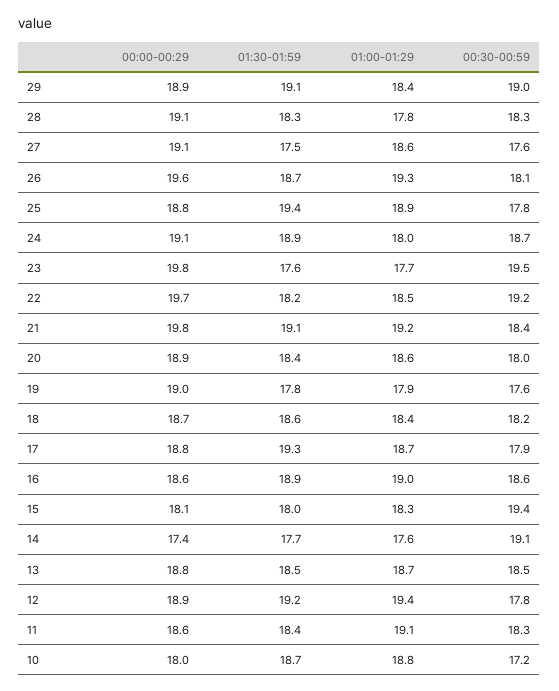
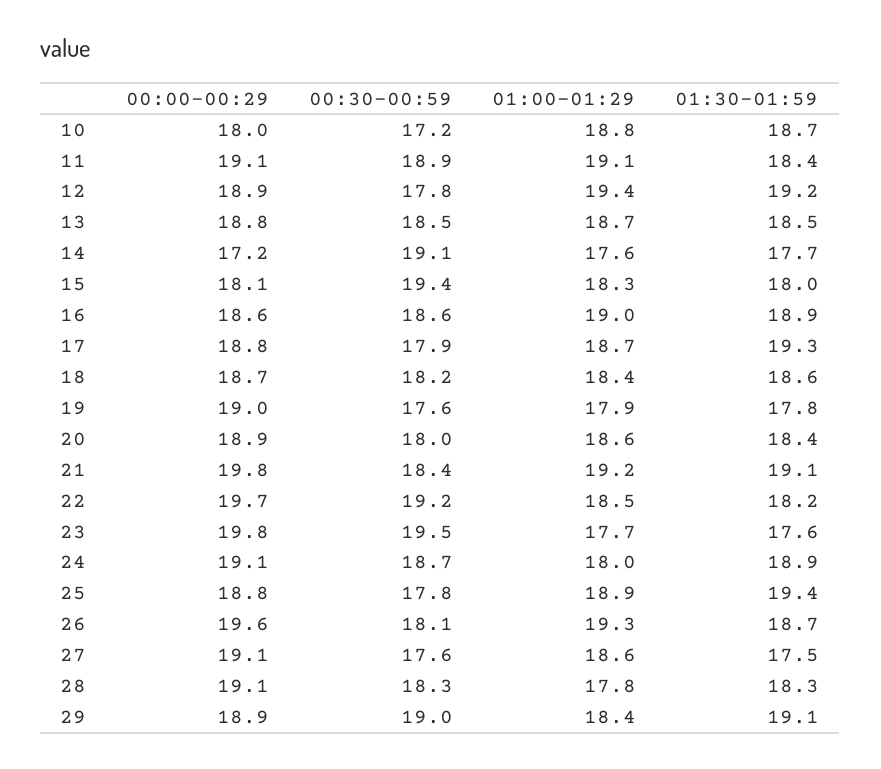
00:00-00:29, 14: 17.4 -> 17.2
00:00-00:29, 11: 18.6 -> 19.1
00:30-00:59, 11: 18.3 -> 18.9

